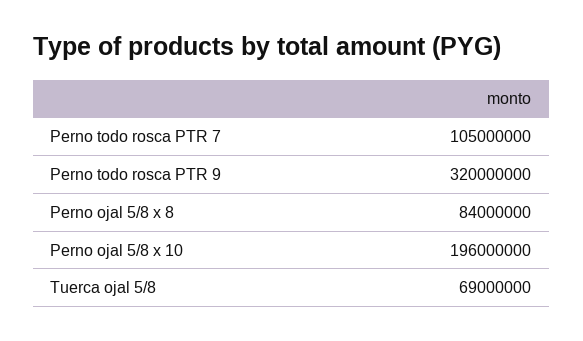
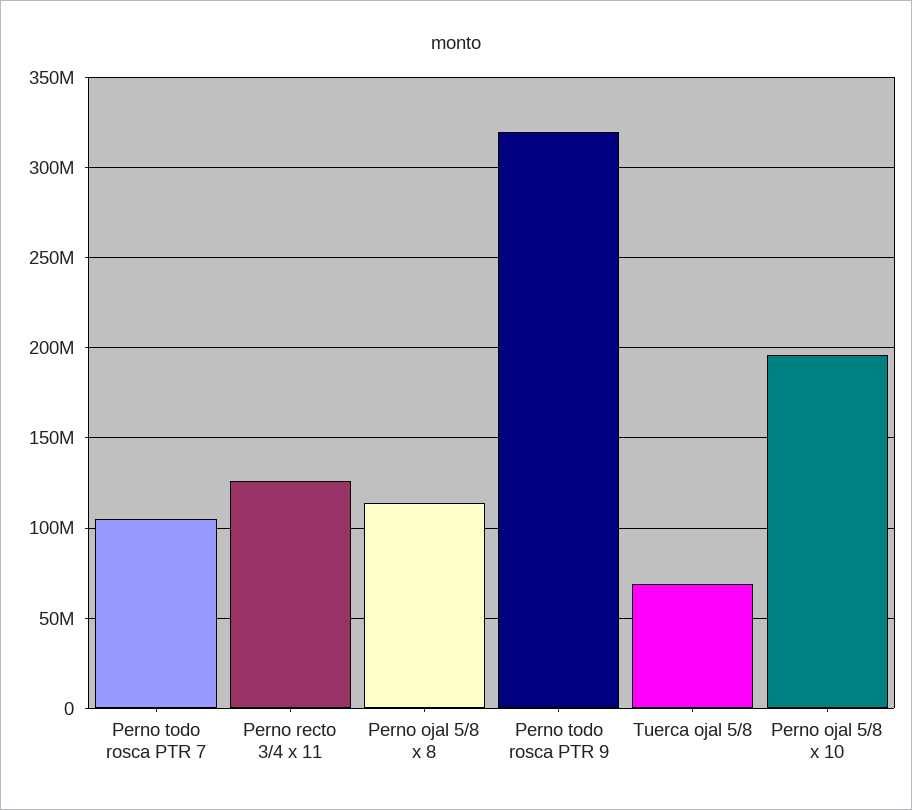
Perno ojal 5/8 x 8: 84000000 -> 115000000
Perno recto 3/4 x 11: none -> 125000000

